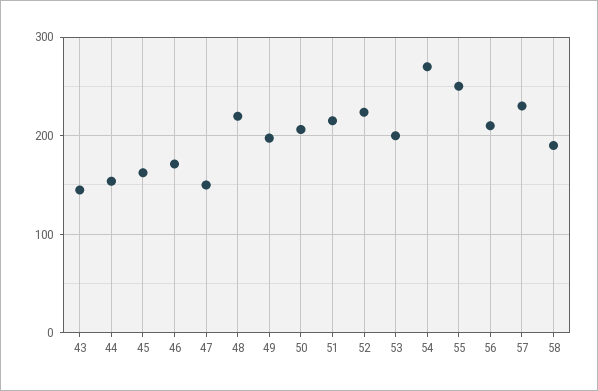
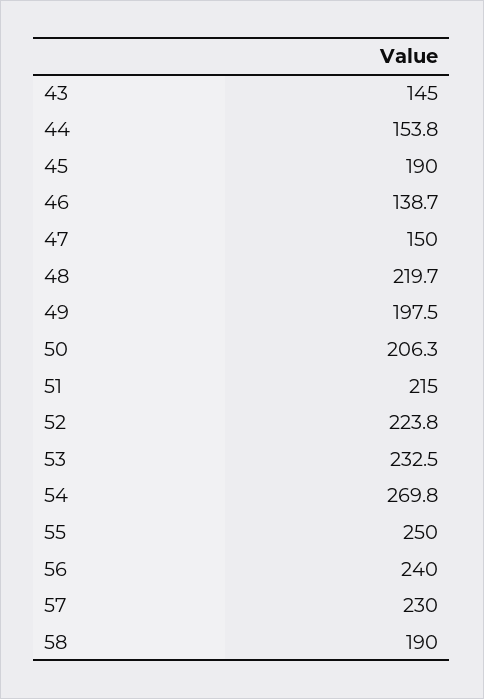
45: 160 -> 190
46: 170 -> 138.7
53: 200 -> 232.5
56: 210 -> 240

